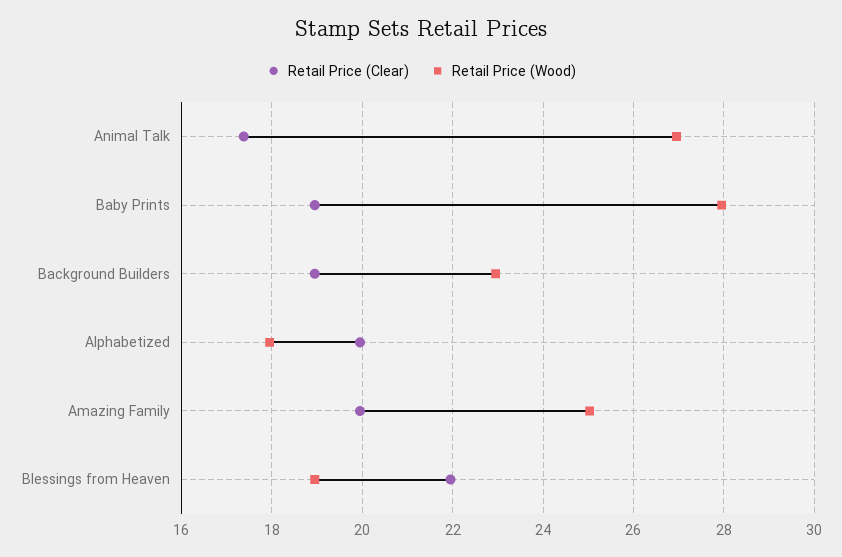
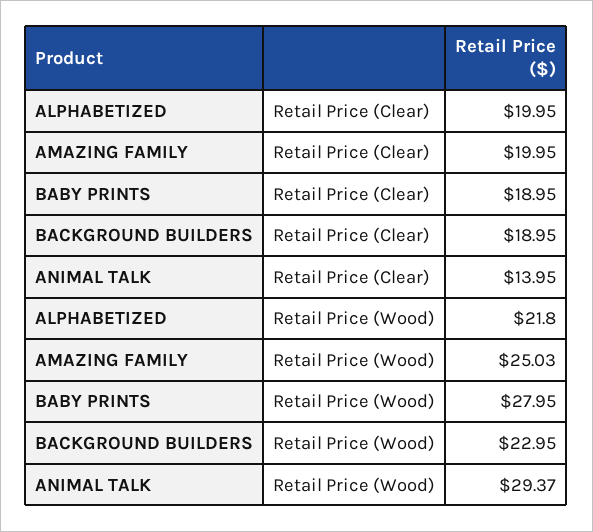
Retail Price (Clear), Animal Talk: 17.4 -> 13.95
Retail Price (Wood), Animal Talk: 27 -> 29.37
Retail Price (Wood), Alphabetized: 18 -> 21.8
Retail Price (Clear), Blessings from Heaven: 22 -> none
Retail Price (Wood), Blessings from Heaven: 19 -> none

